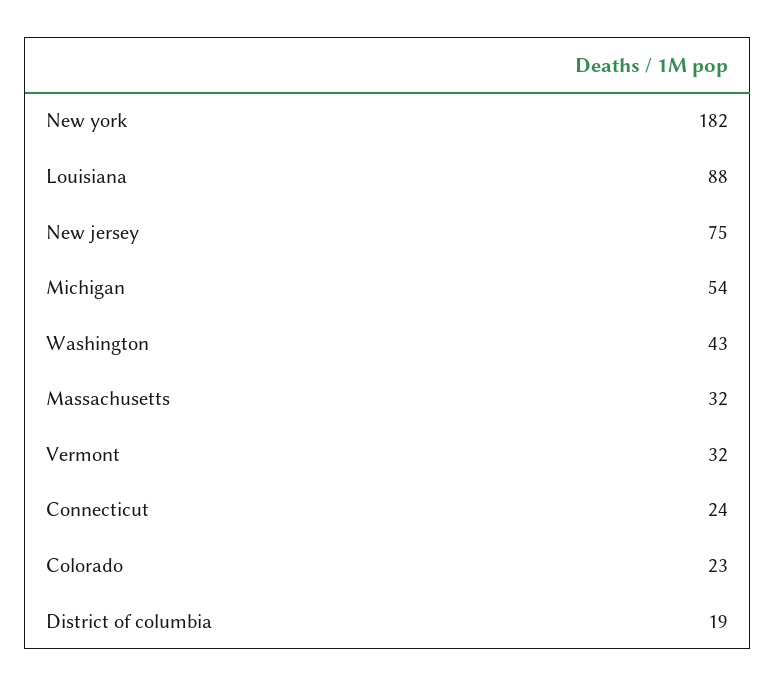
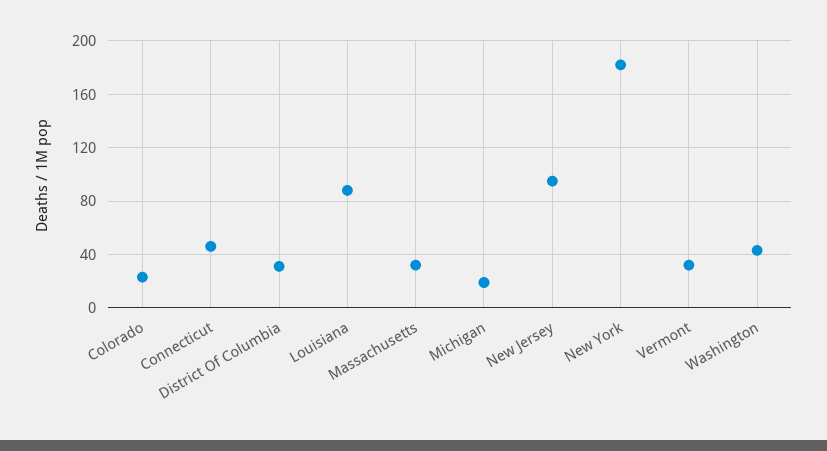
New jersey: 75 -> 95
Michigan: 54 -> 20
Connecticut: 24 -> 45
District of columbia: 19 -> 30

